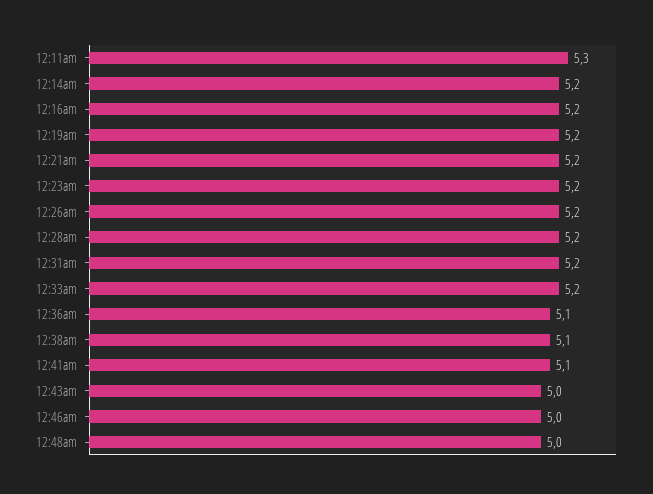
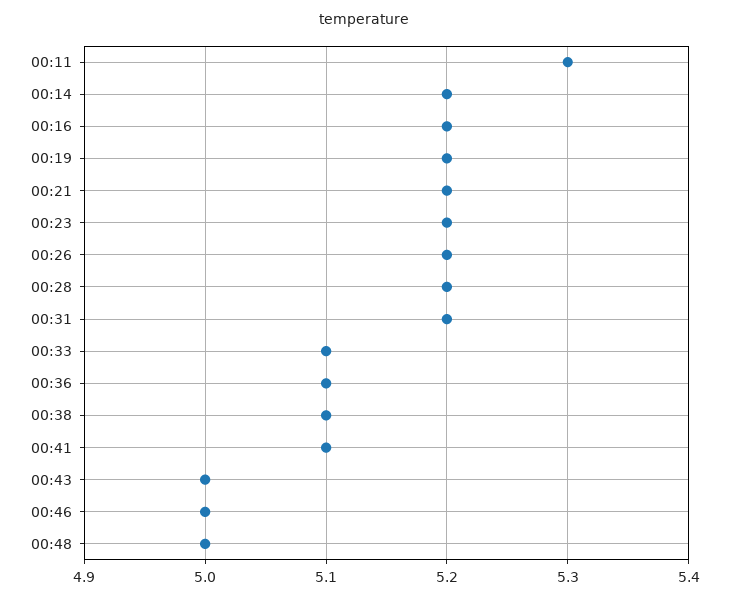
12:33am: 5.2 -> 5.1

